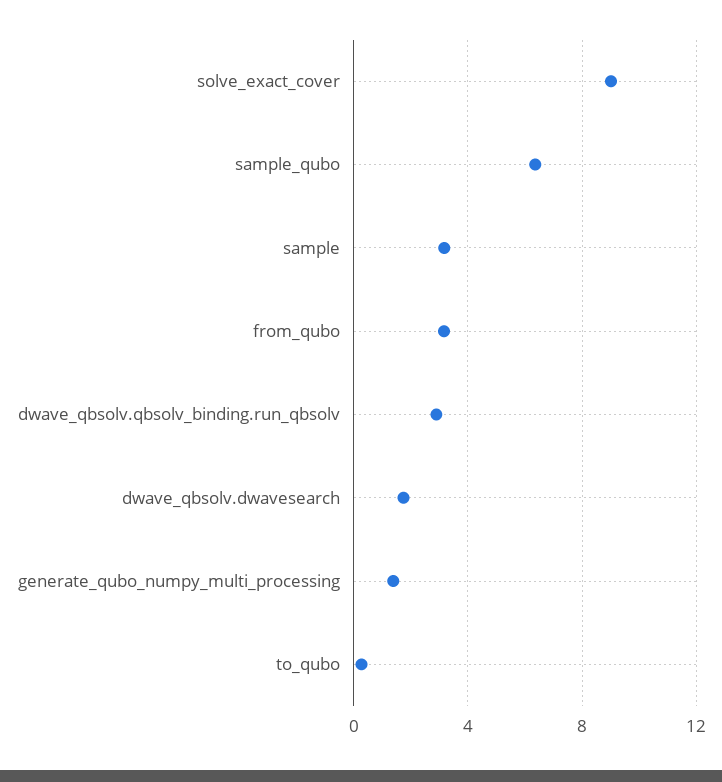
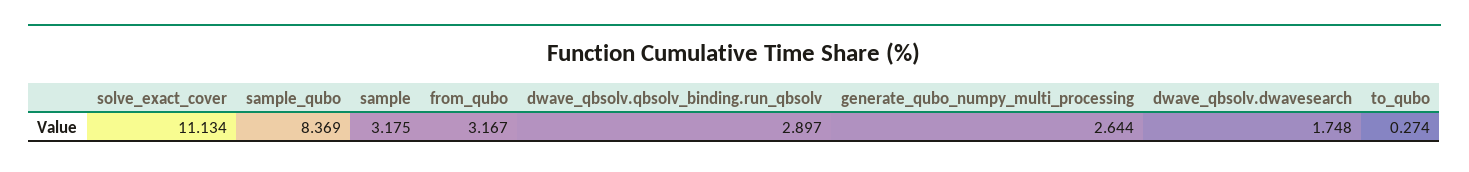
solve_exact_cover: 9 -> 11.134
sample_qubo: 6.5 -> 8.369
generate_qubo_numpy_multi_processing: 1.5 -> 2.644

